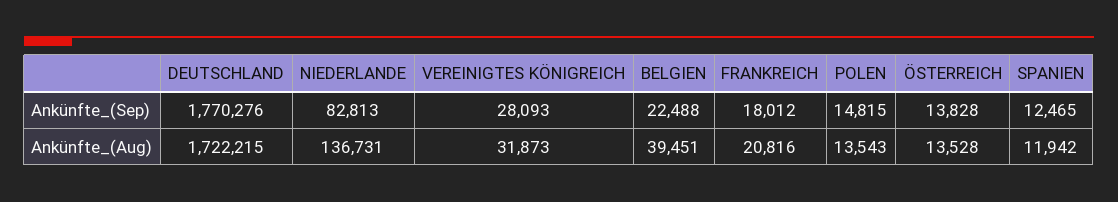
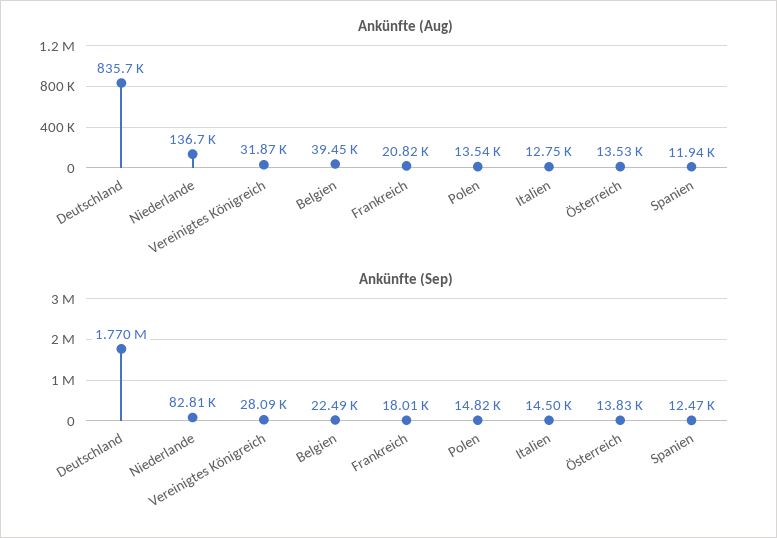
Ankünfte_(Aug), DEUTSCHLAND: 1722215 -> 835700
Ankünfte_(Aug), Italien: none -> 12750
Ankünfte_(Sep), Italien: none -> 14500

